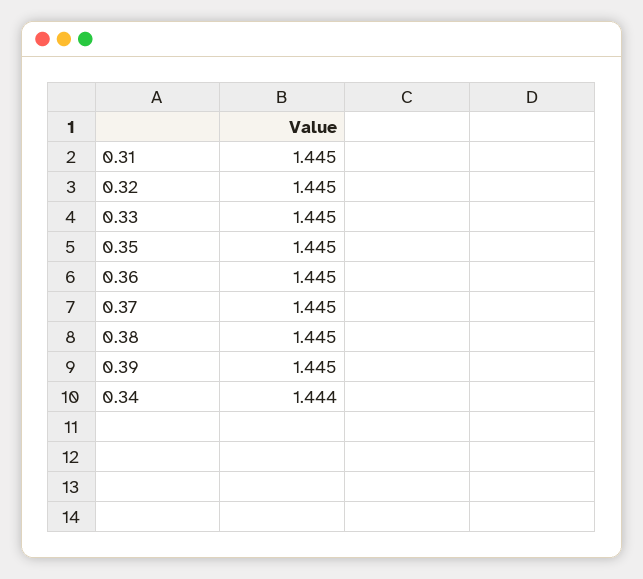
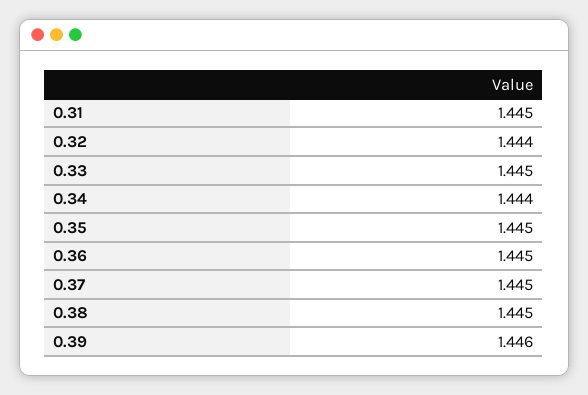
0.32: 1.445 -> 1.444
0.39: 1.445 -> 1.446

